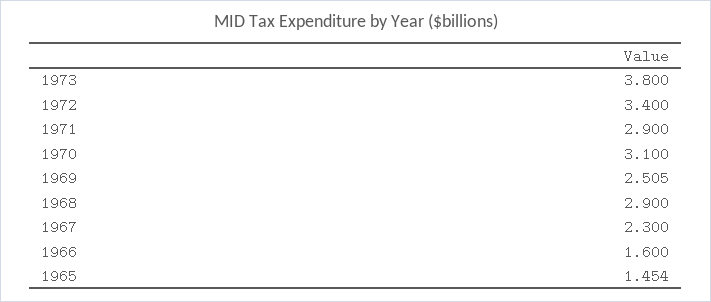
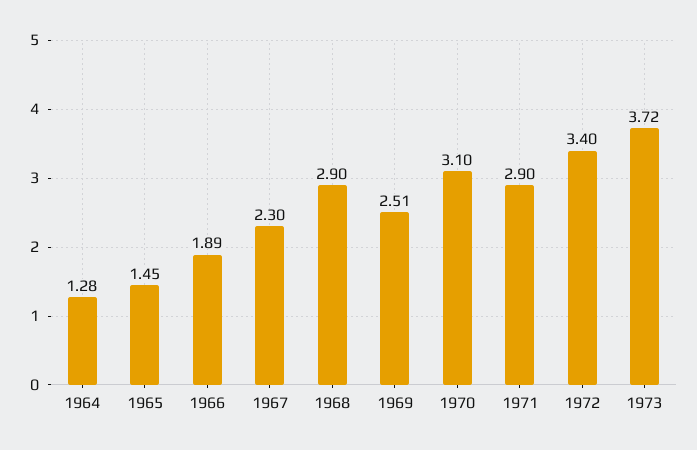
1973: 3.8 -> 3.72
1966: 1.6 -> 1.89
1964: none -> 1.28

